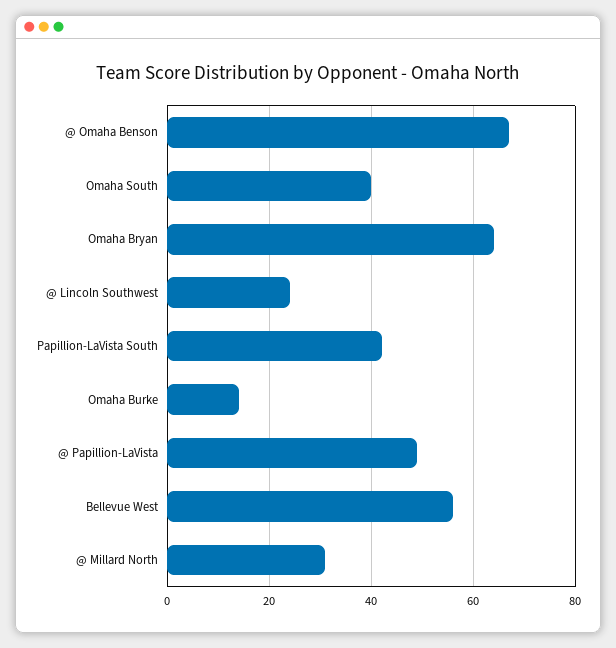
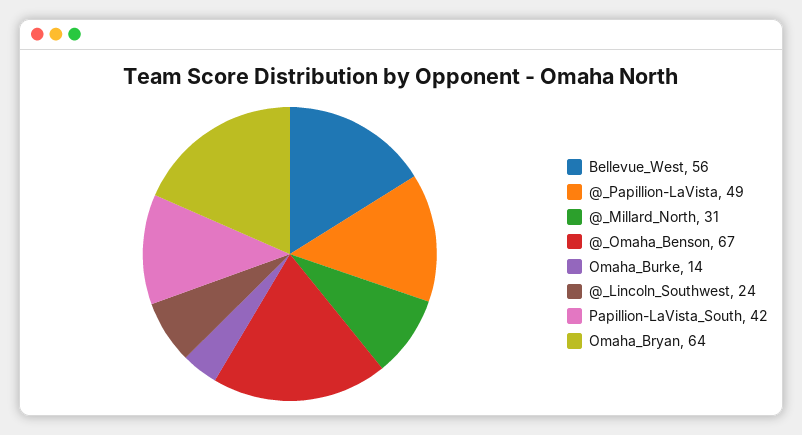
Omaha South: 40 -> none

